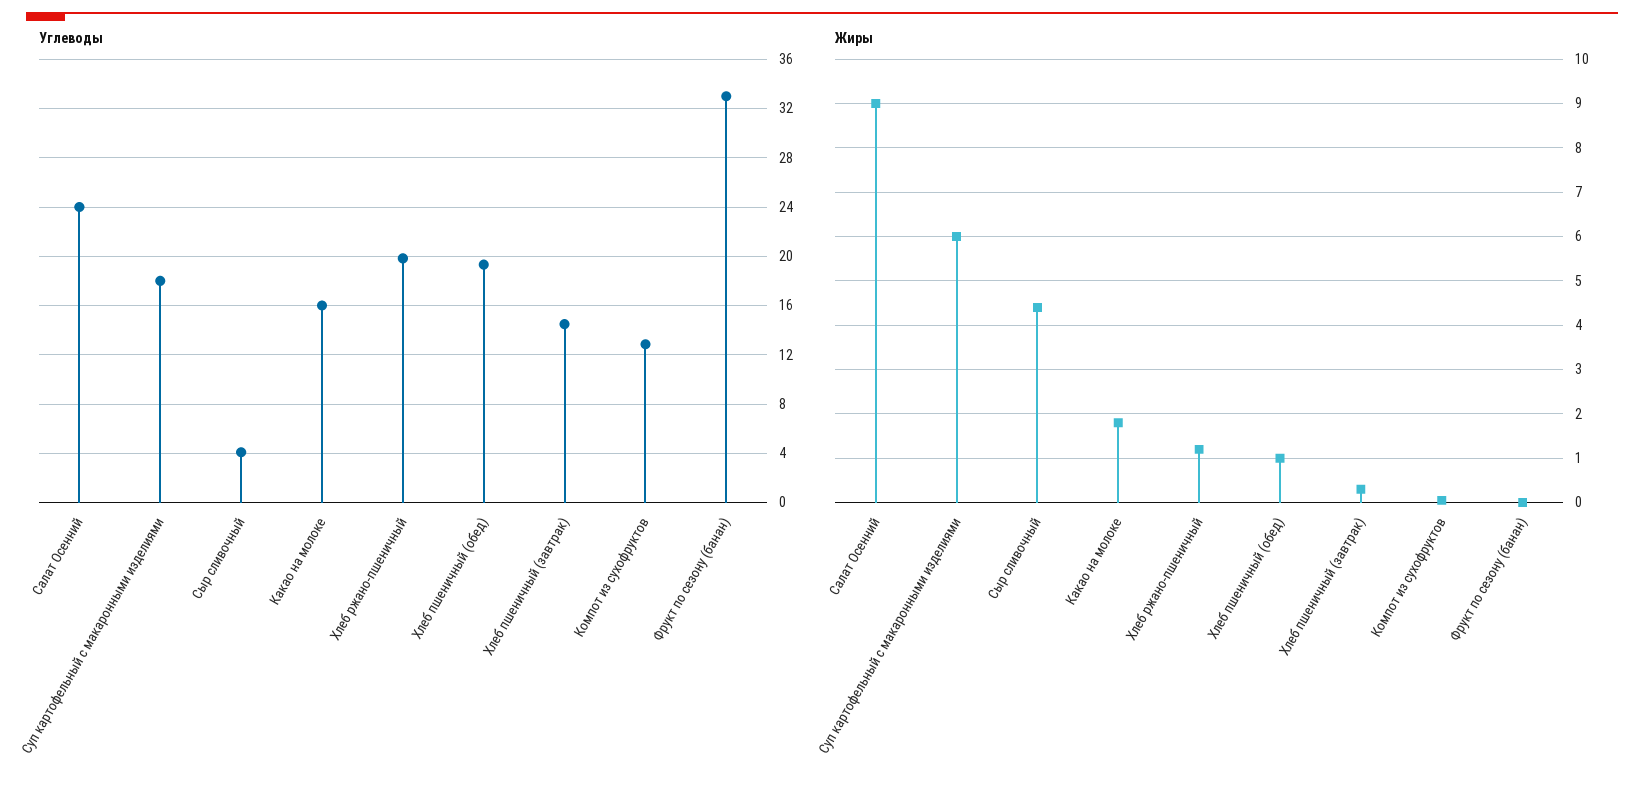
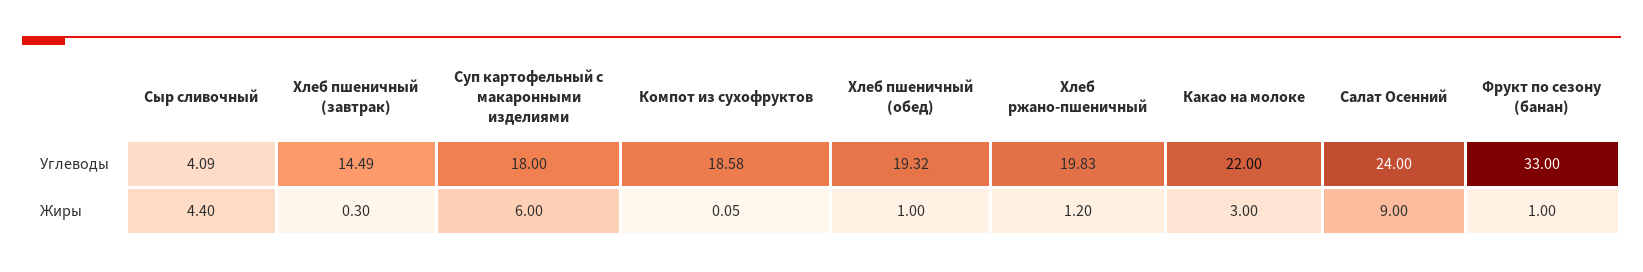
Углеводы, Какао на молоке: 16 -> 22
Углеводы, Компот из сухофруктов: 13 -> 18.58
Жиры, Какао на молоке: 1.8 -> 3
Жиры, Фрукт по сезону (банан): 0 -> 1

